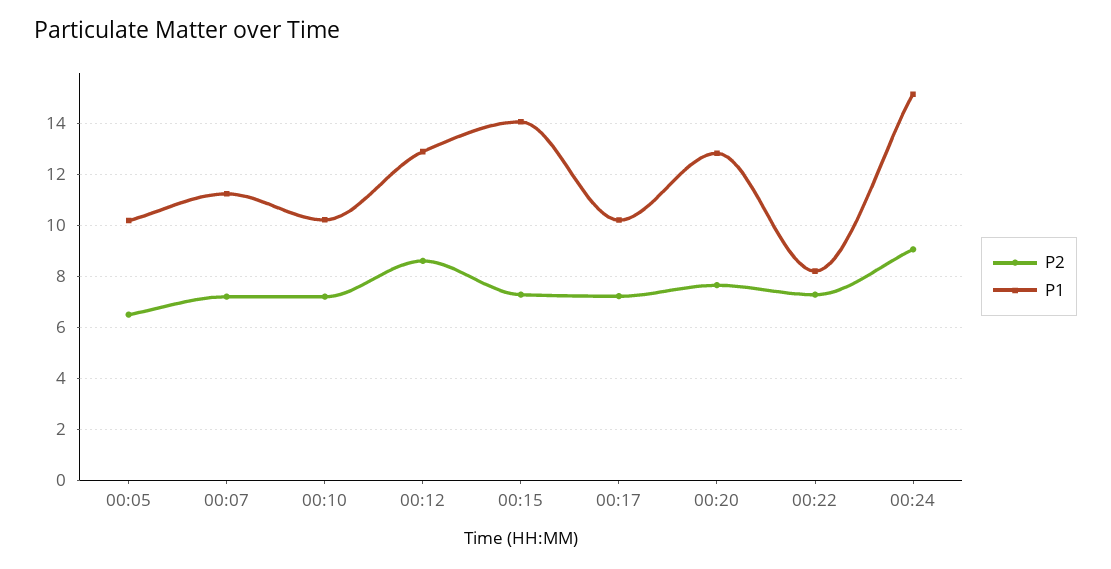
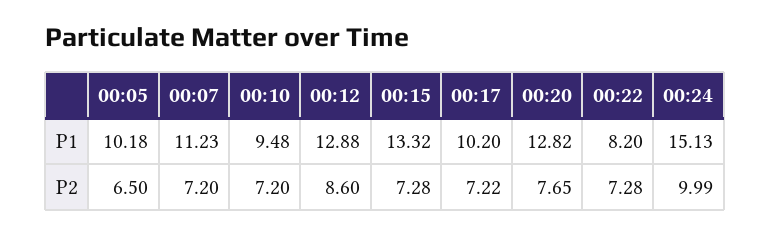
P1, 00:10: 10.25 -> 9.48
P1, 00:15: 14 -> 13.32
P2, 00:24: 9 -> 9.99

